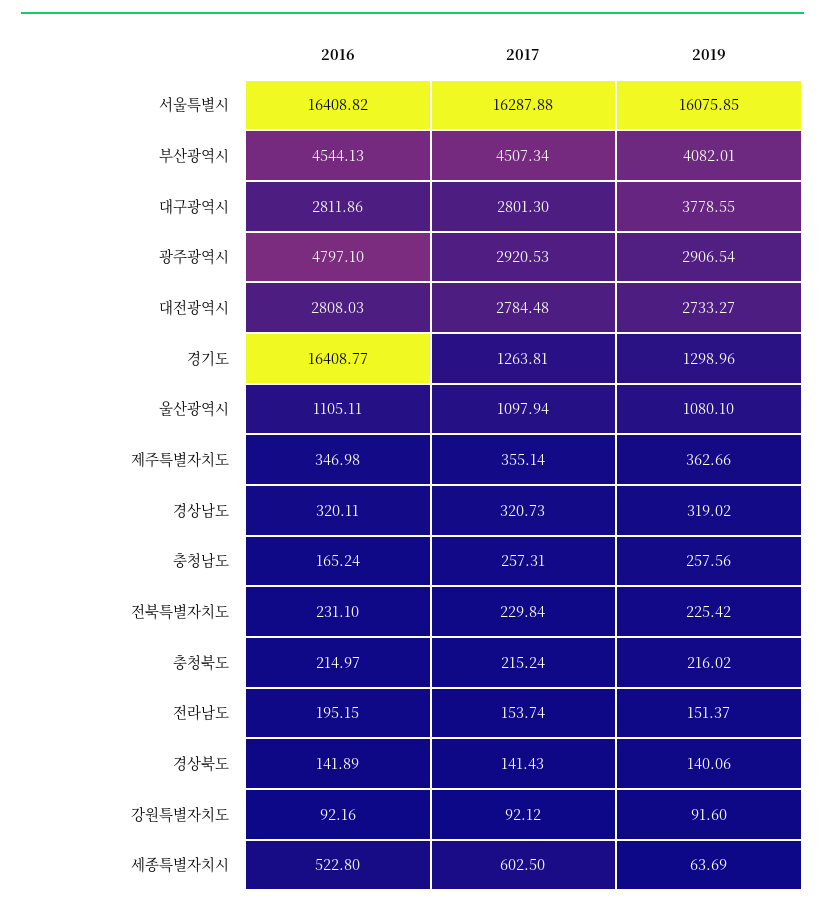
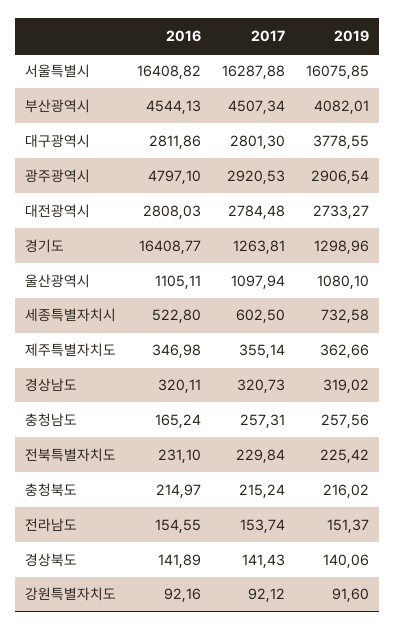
2016, 전라남도: 195.15 -> 154.55
2019, 세종특별자치시: 63.69 -> 732.58

